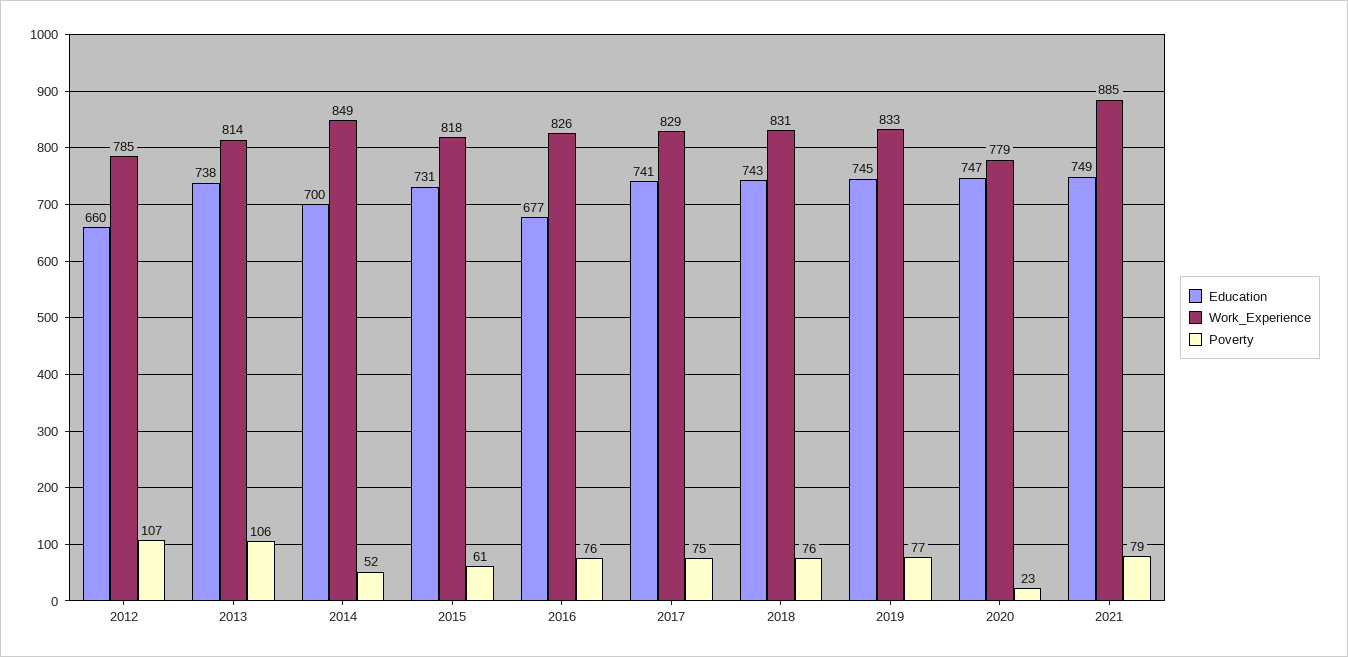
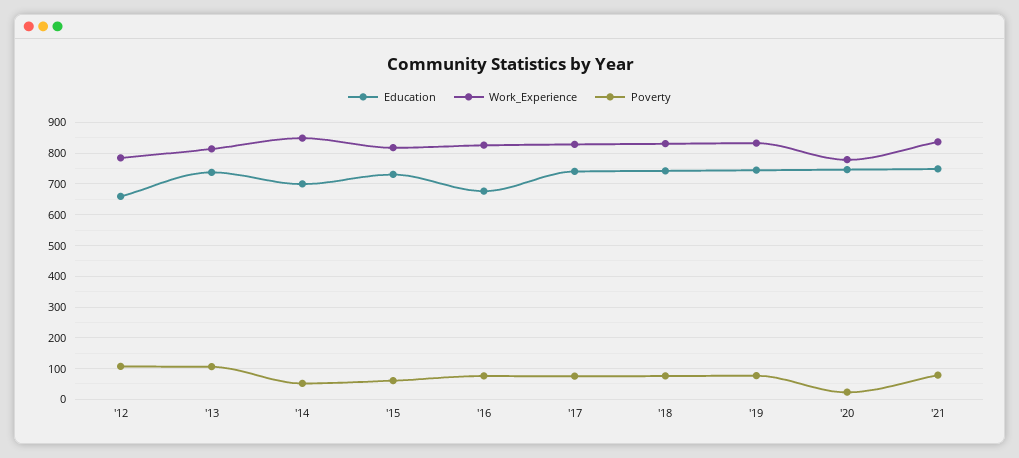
Work_Experience, 2021: 885 -> 840

